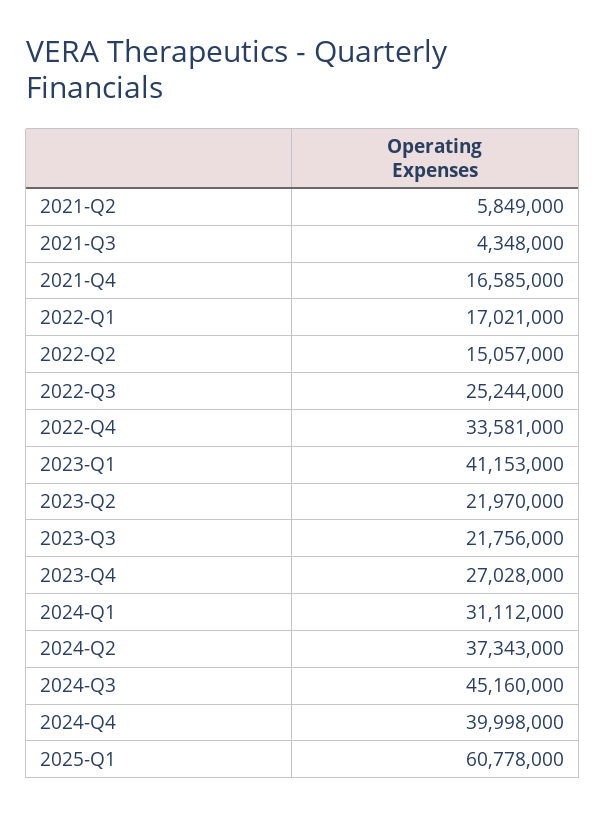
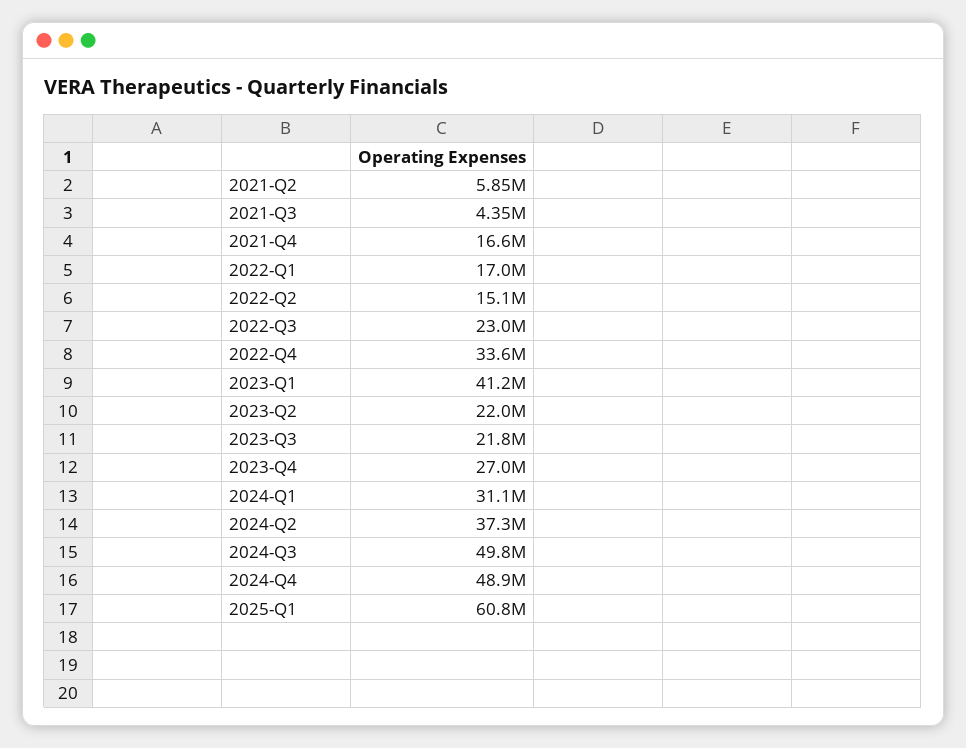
2022-Q3: 25244000 -> 23000000
2024-Q3: 45160000 -> 49800000
2024-Q4: 39998000 -> 48900000

